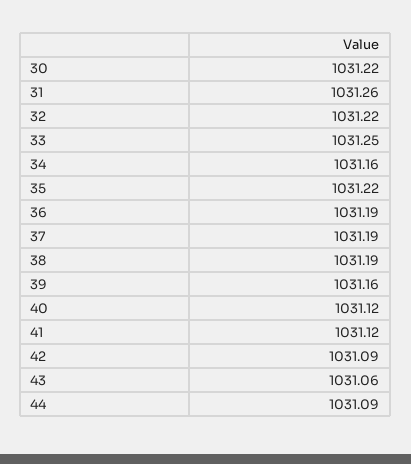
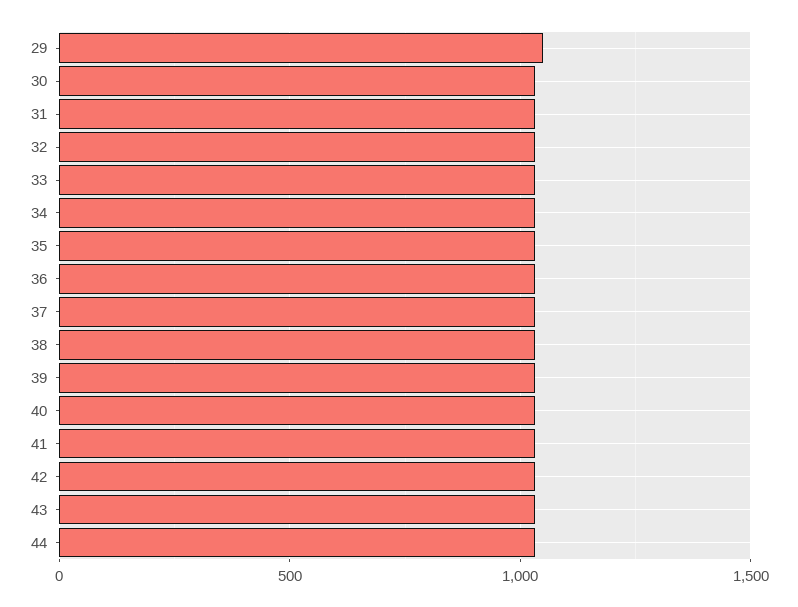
29: none -> 1050

